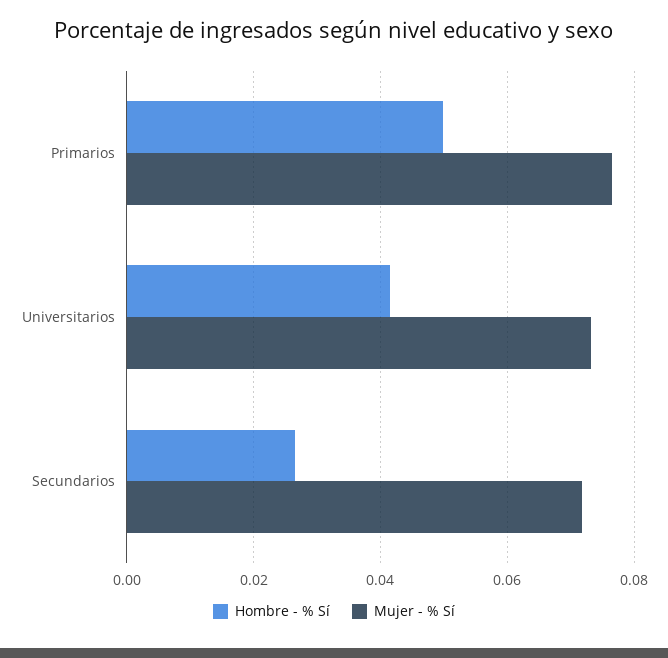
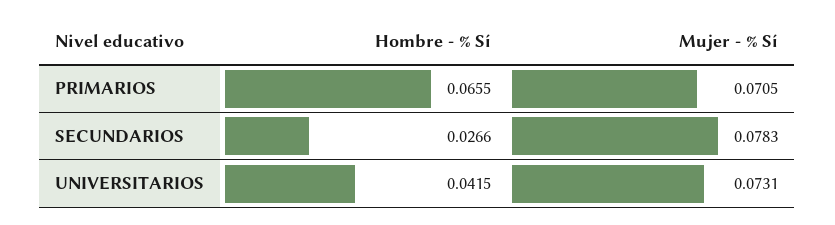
Hombre - % Sí, Primarios: 0.05 -> 0.0655
Mujer - % Sí, Primarios: 0.076 -> 0.0705
Mujer - % Sí, Secundarios: 0.072 -> 0.0783

